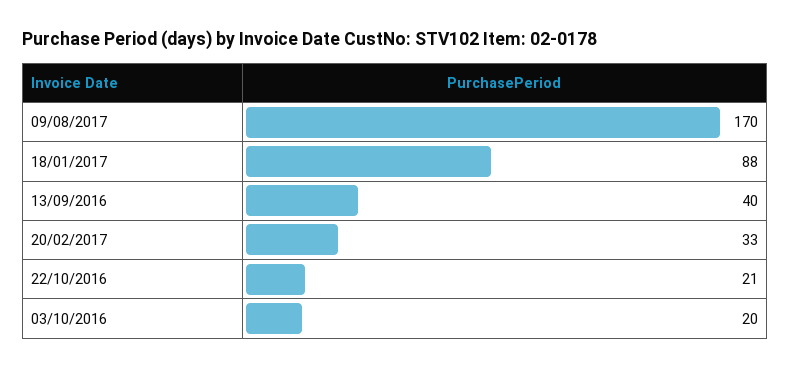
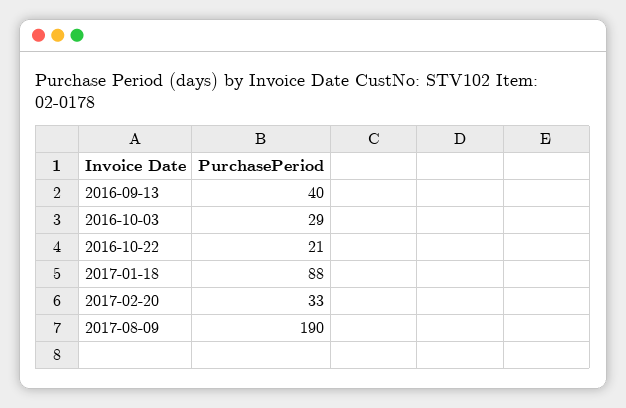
09/08/2017: 170 -> 190
03/10/2016: 20 -> 29

